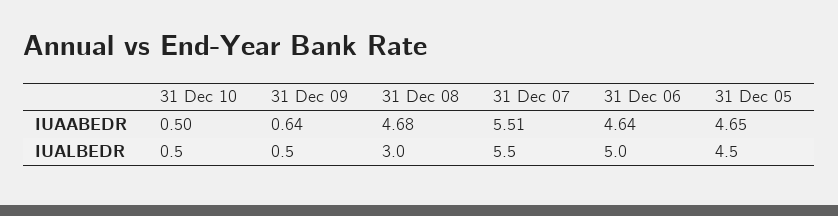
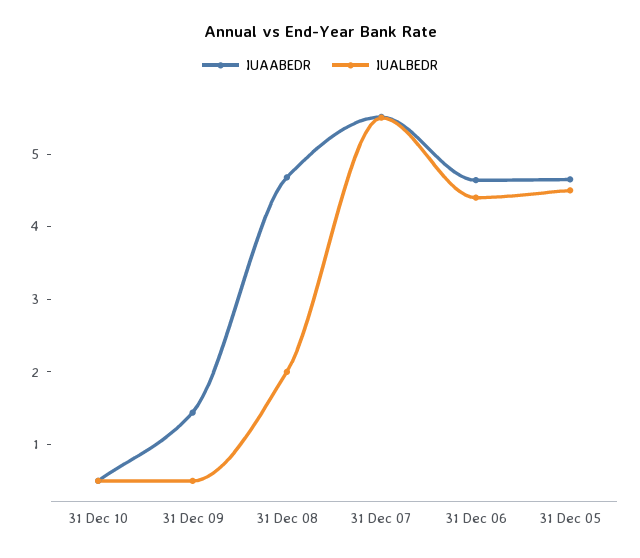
IUAABEDR, 31 Dec 09: 0.64 -> 1.4
IUALBEDR, 31 Dec 08: 3 -> 2
IUALBEDR, 31 Dec 06: 5 -> 4.4

